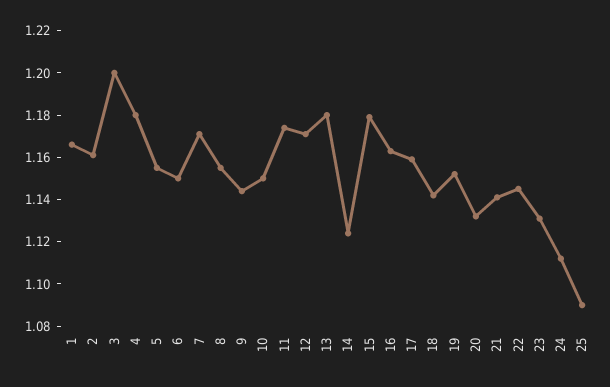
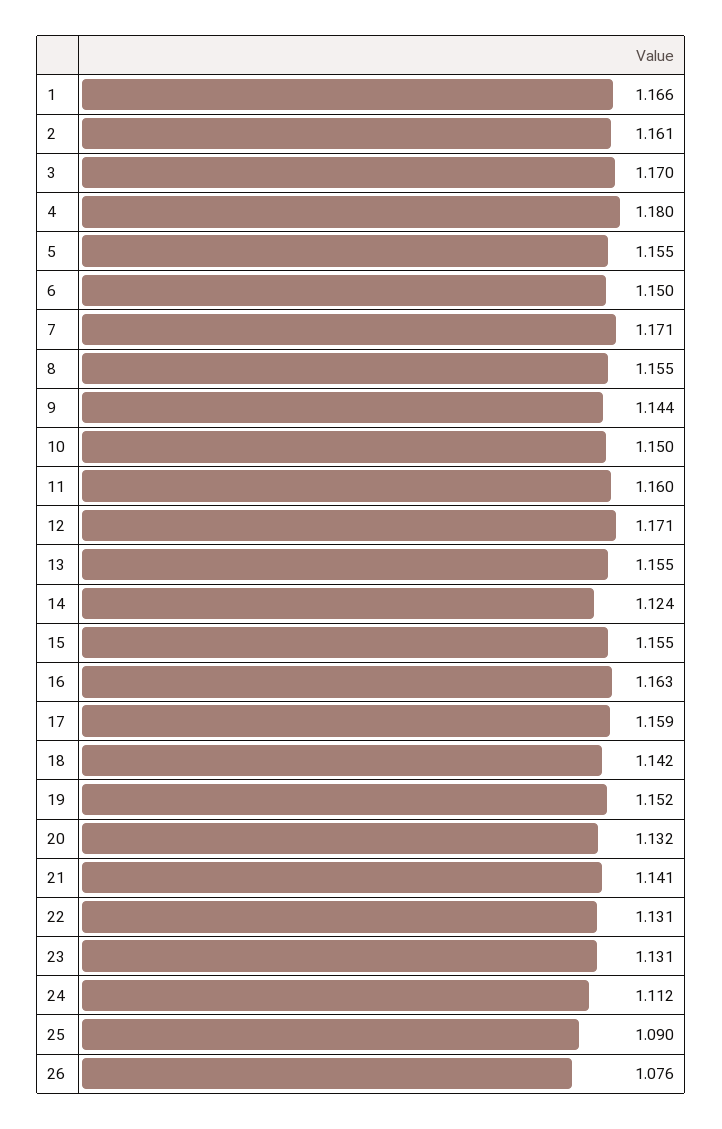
3: 1.2 -> 1.17
11: 1.175 -> 1.16
13: 1.18 -> 1.155
15: 1.18 -> 1.155
22: 1.145 -> 1.131
26: none -> 1.076

